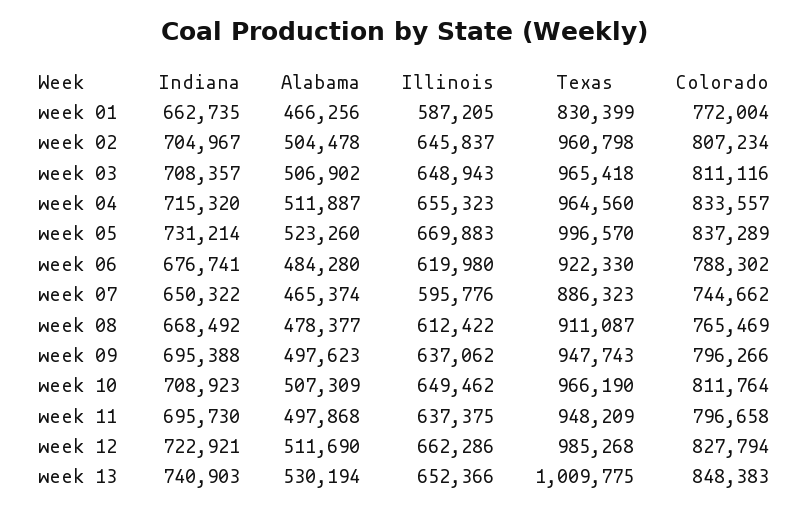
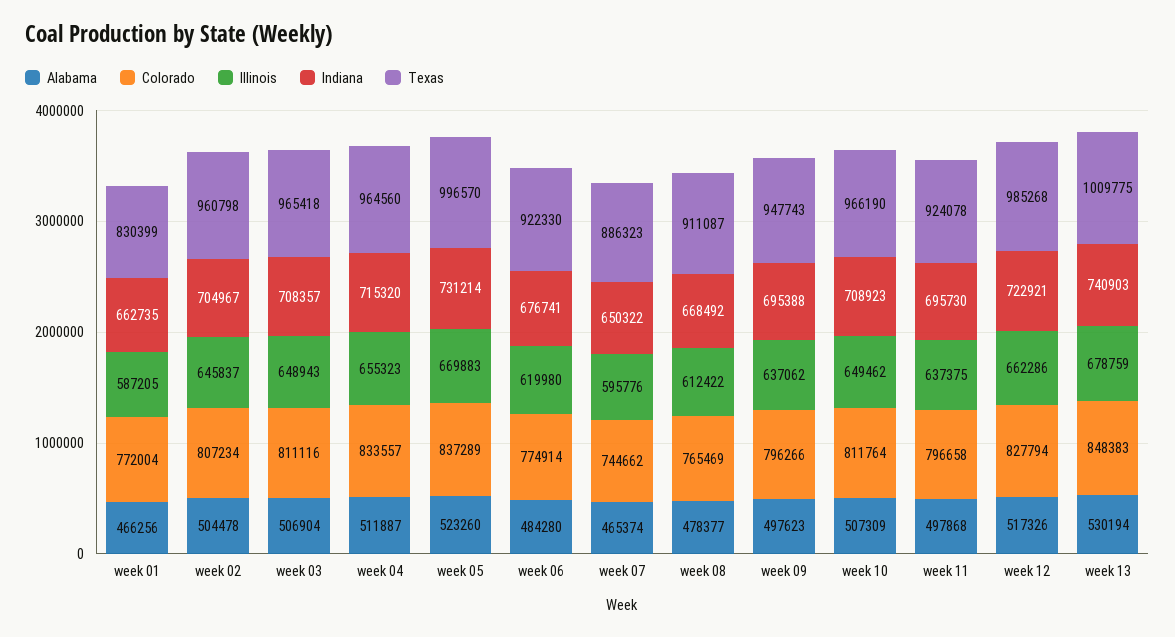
Alabama, week 03: 506902 -> 506904
Colorado, week 06: 788302 -> 774914
Texas, week 11: 948209 -> 924078
Alabama, week 12: 511690 -> 517326
Illinois, week 13: 652366 -> 678759

